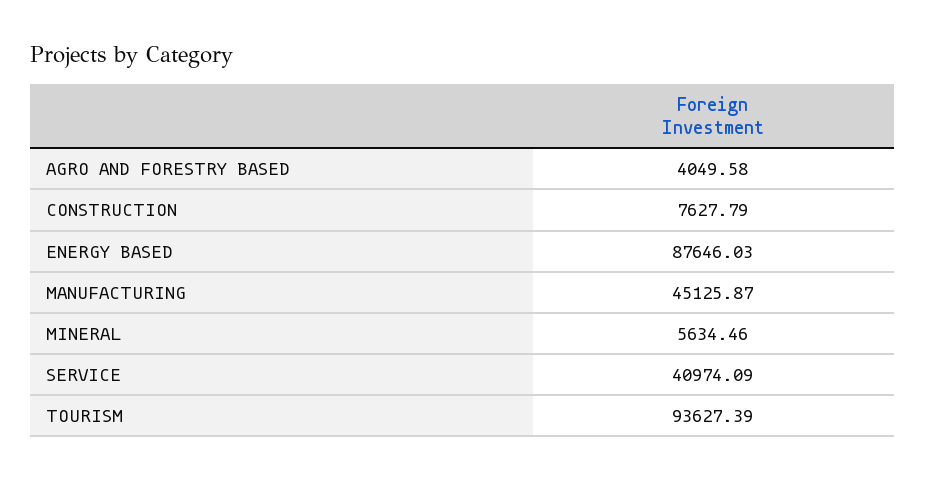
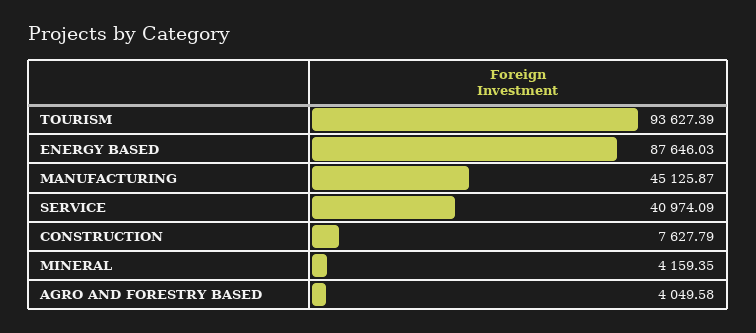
MINERAL: 5634.46 -> 4159.35

